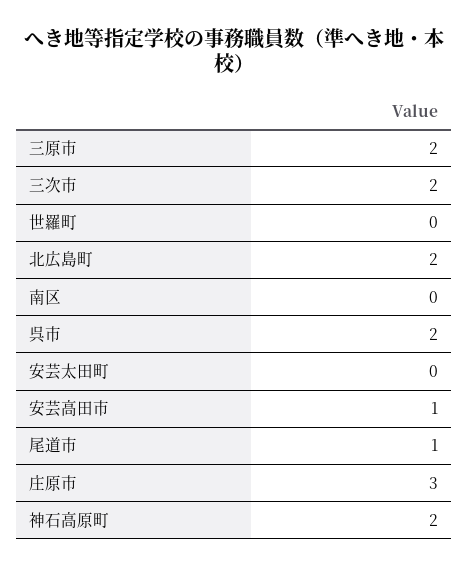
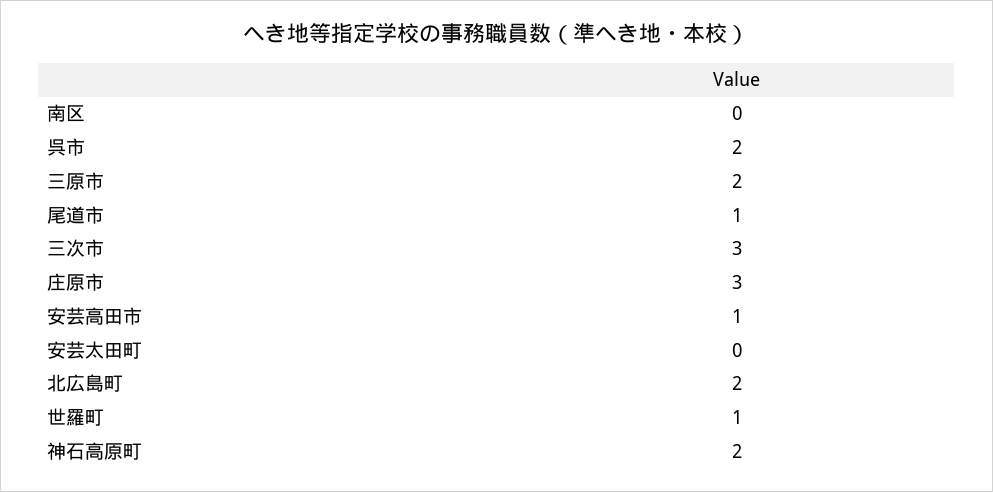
三次市: 2 -> 3
世羅町: 0 -> 1

